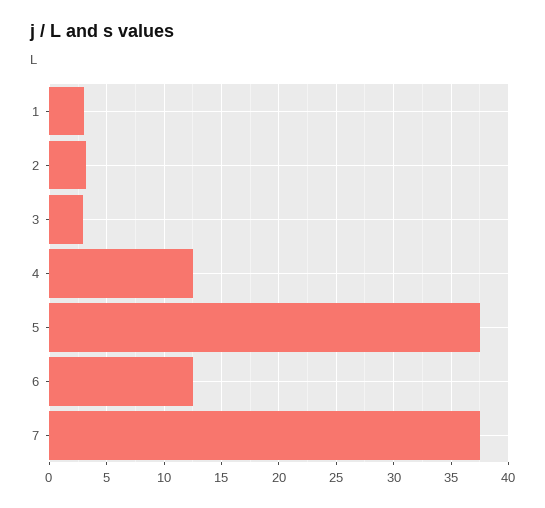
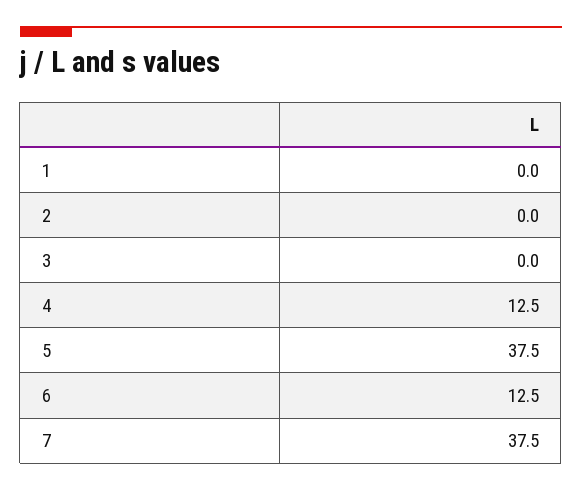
1: 3 -> 0
2: 3 -> 0
3: 3 -> 0

